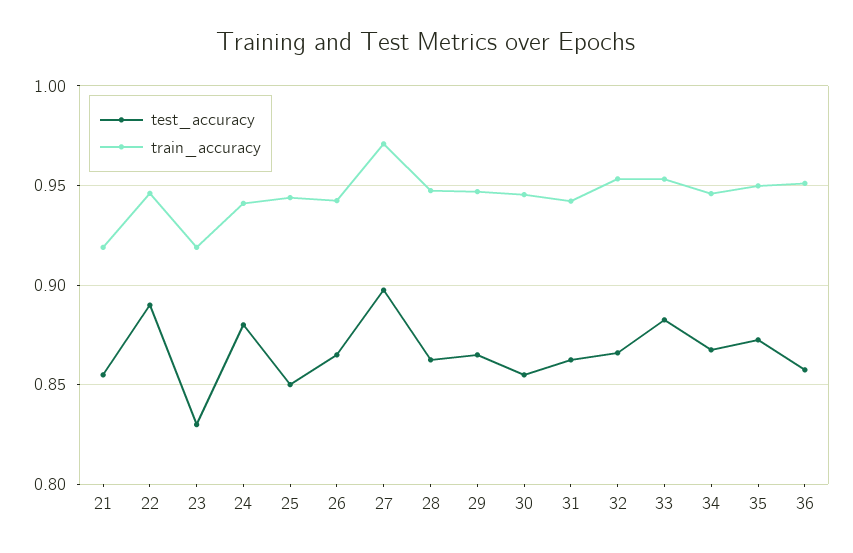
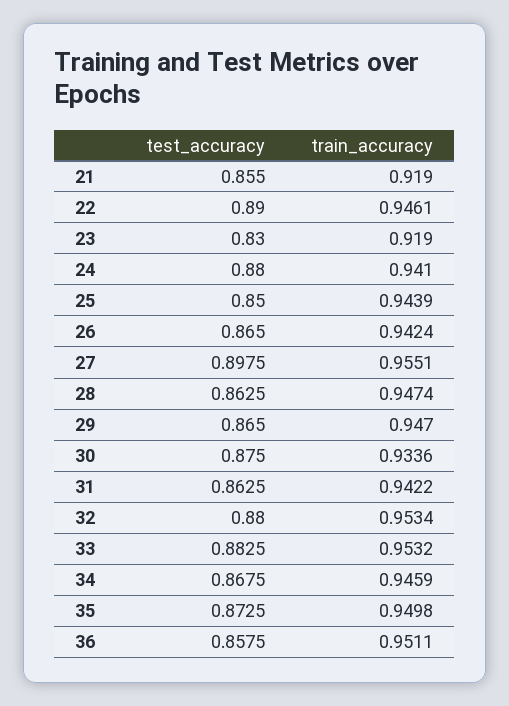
train_accuracy, 27: 0.97 -> 0.9551
test_accuracy, 30: 0.855 -> 0.875
train_accuracy, 30: 0.945 -> 0.9336
test_accuracy, 32: 0.865 -> 0.88

